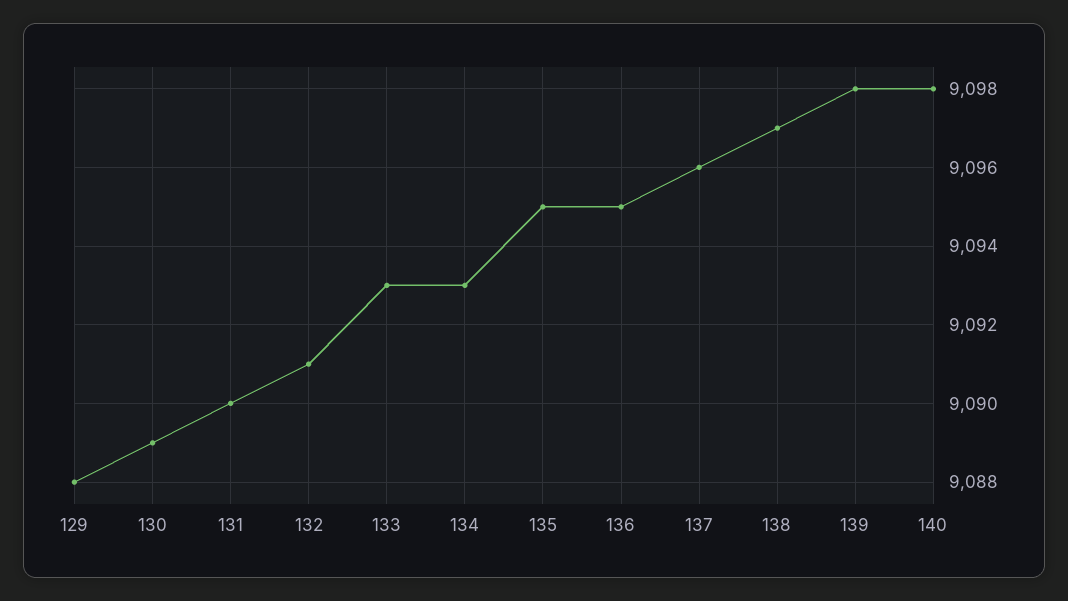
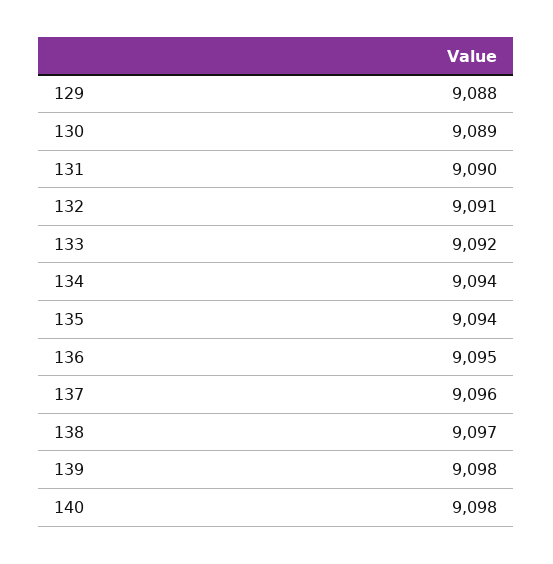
133: 9093 -> 9092
134: 9093 -> 9094
135: 9095 -> 9094

